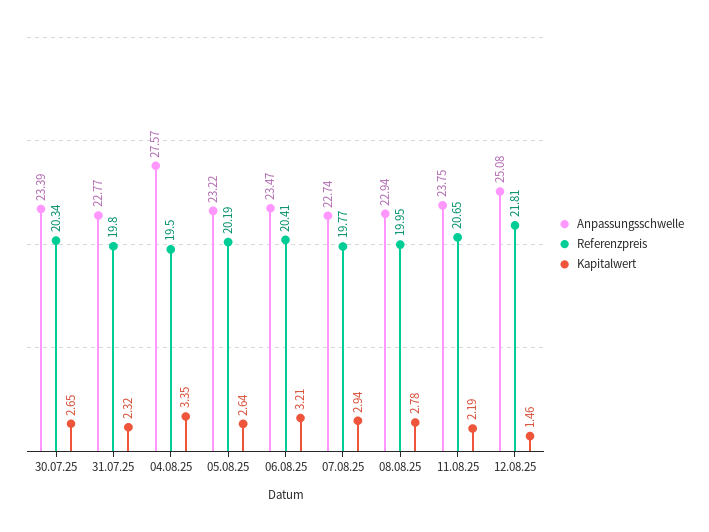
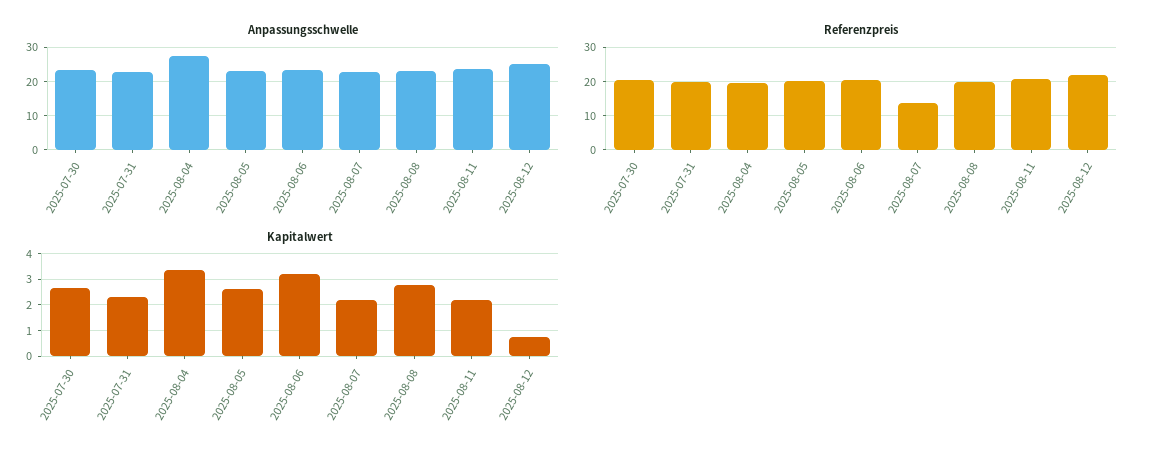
Referenzpreis, 07.08.25: 19.77 -> 14
Kapitalwert, 07.08.25: 2.94 -> 2.25
Kapitalwert, 12.08.25: 1.46 -> 0.75

